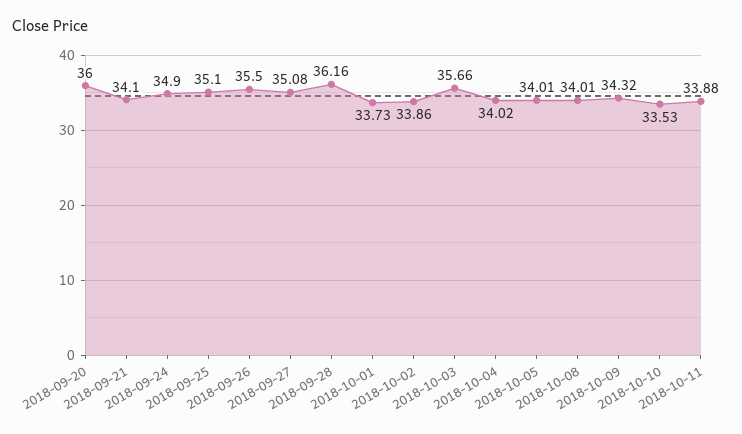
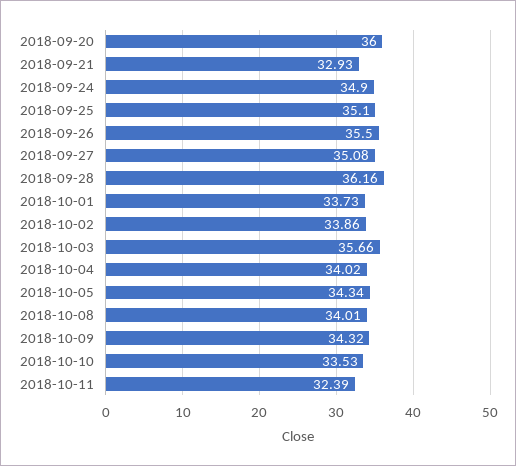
2018-09-21: 34.1 -> 32.93
2018-10-05: 34.01 -> 34.34
2018-10-11: 33.88 -> 32.39

